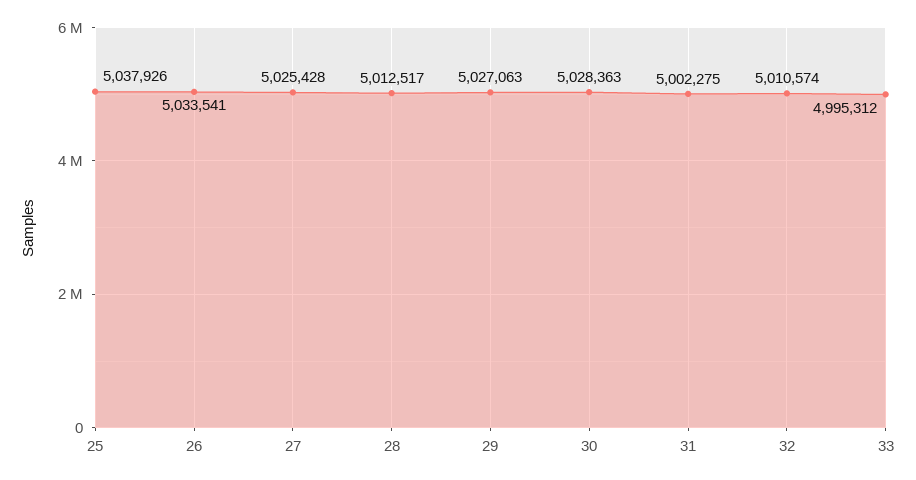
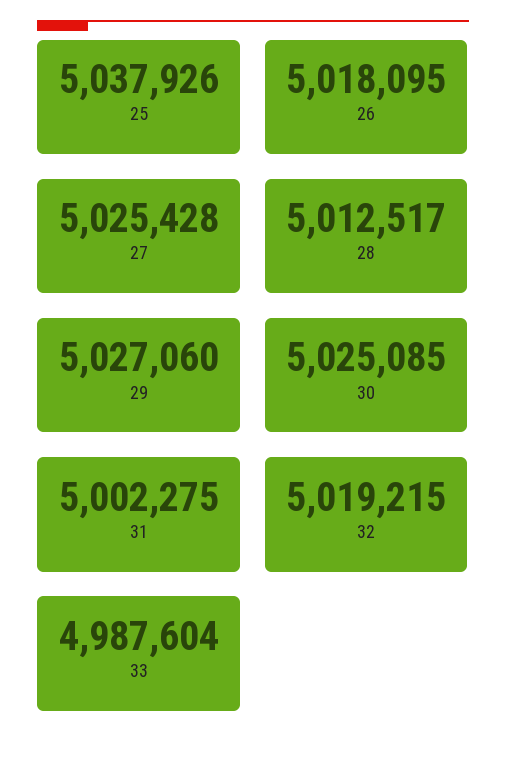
26: 5033541 -> 5018095
29: 5027063 -> 5027060
30: 5028363 -> 5025085
32: 5010574 -> 5019215
33: 4995312 -> 4987604

